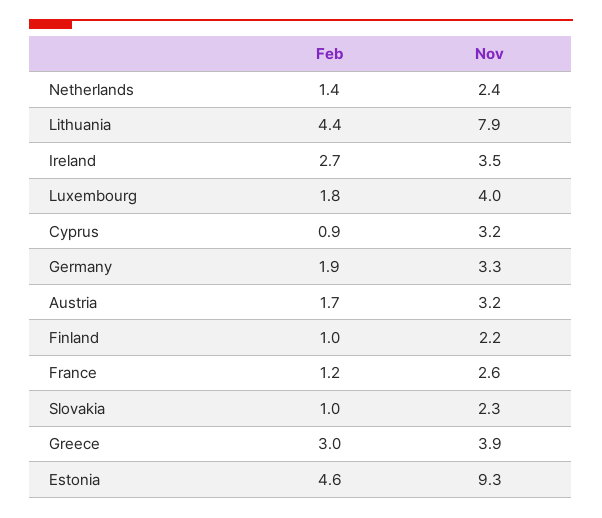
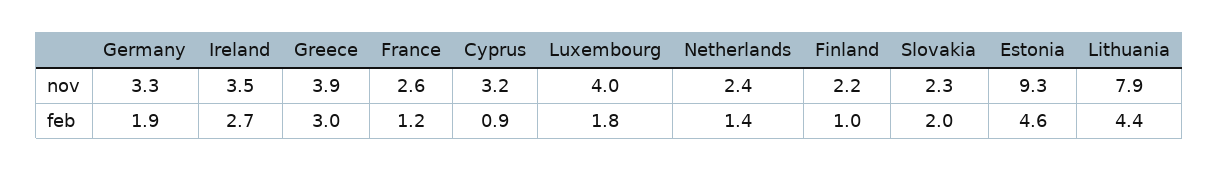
Feb, Austria: 1.7 -> none
Nov, Austria: 3.2 -> none
Feb, Slovakia: 1 -> 2

